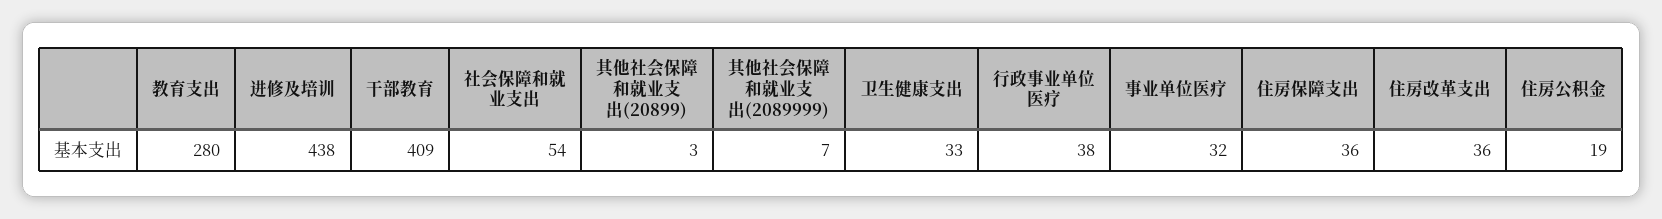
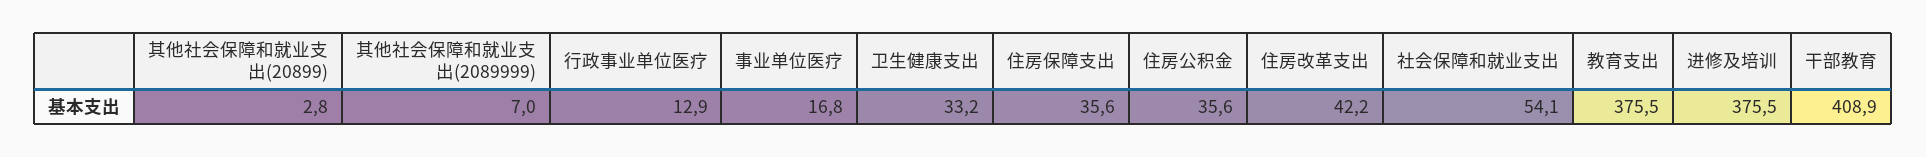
教育支出: 280 -> 375.5
进修及培训: 438 -> 375.5
行政事业单位医疗: 38 -> 12.9
事业单位医疗: 32 -> 16.8
住房改革支出: 36 -> 42.2
住房公积金: 19 -> 35.6

